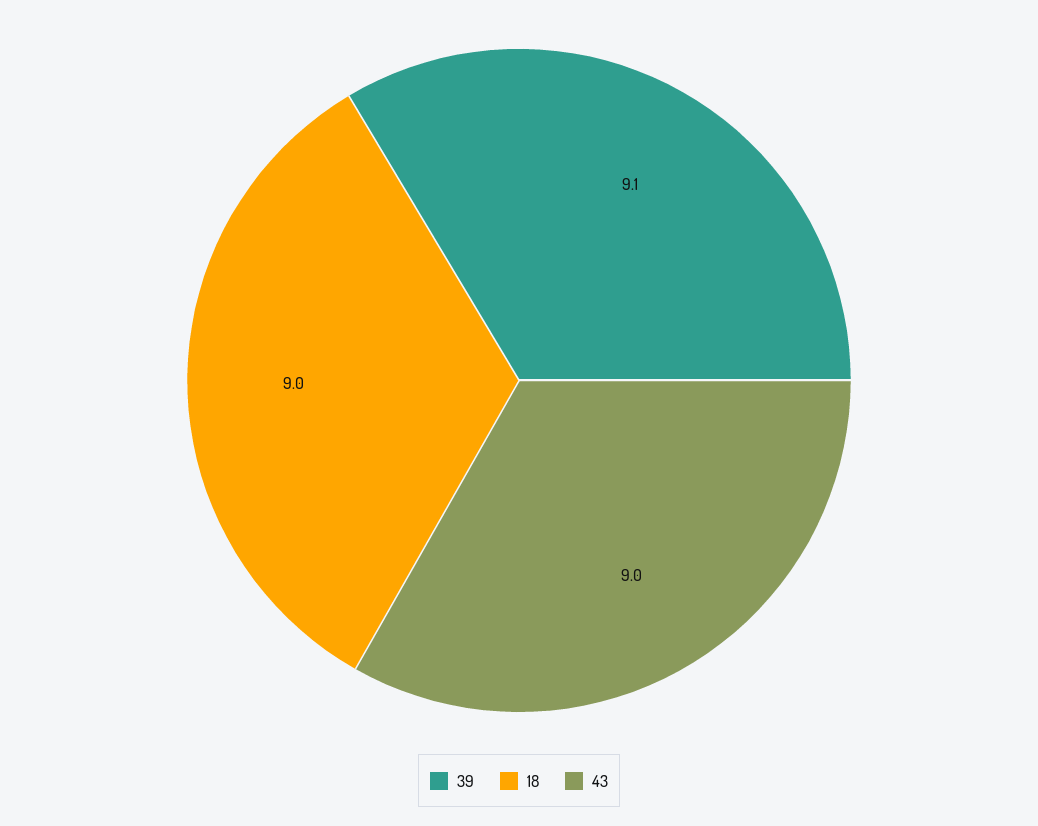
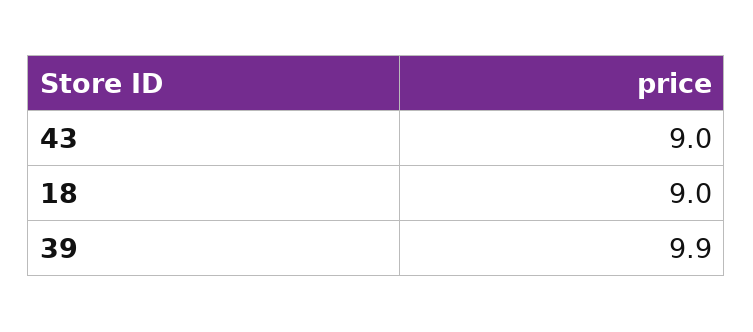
39: 9.1 -> 9.9

